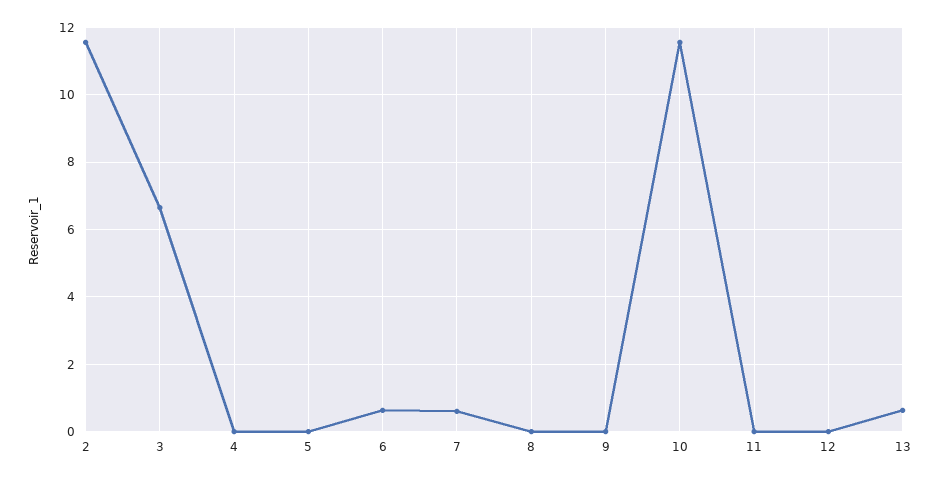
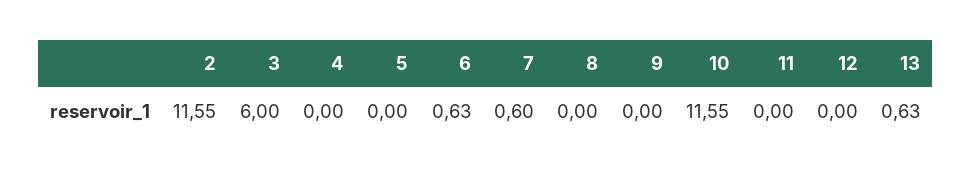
3: 6.6 -> 6

